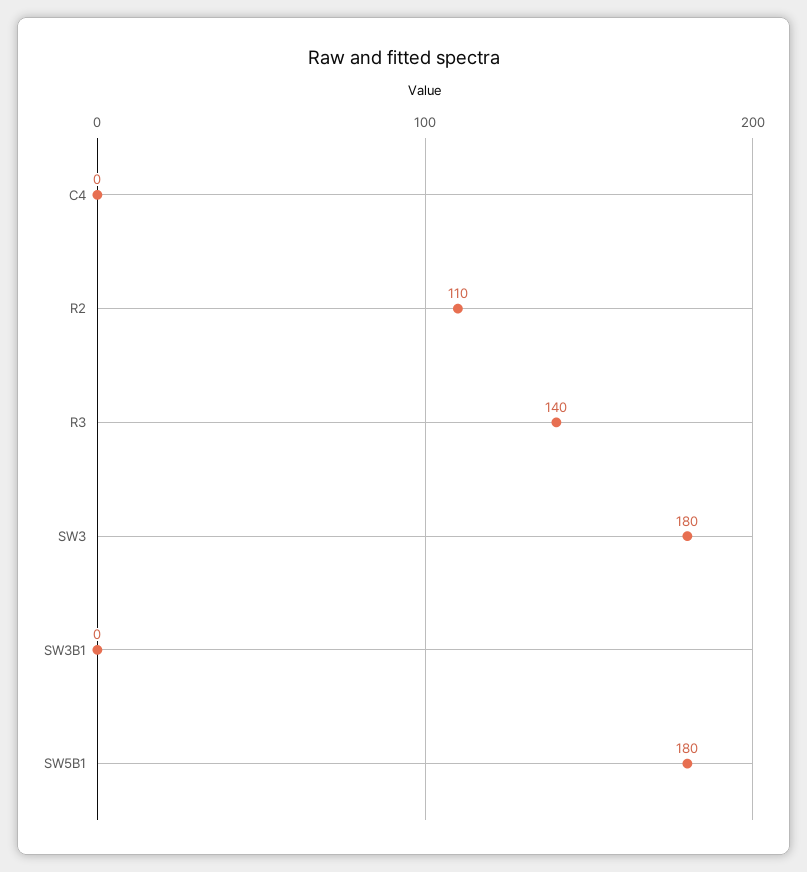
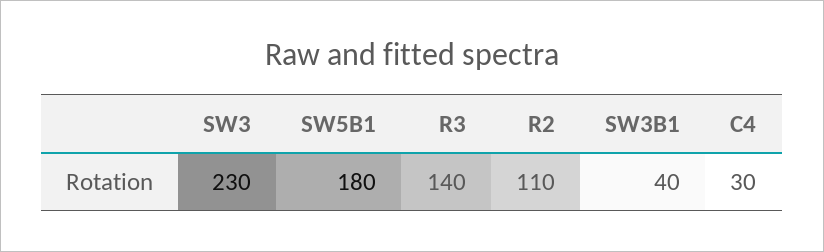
C4: 0 -> 30
SW3: 180 -> 230
SW3B1: 0 -> 40

